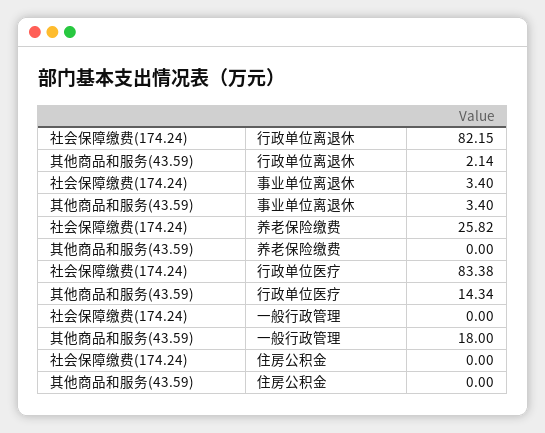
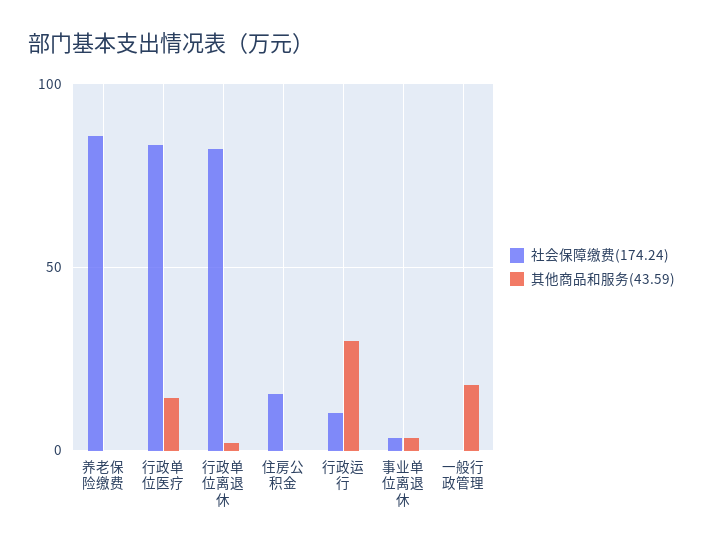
社会保障缴费(174.24), 养老保险缴费: 25.82 -> 85
社会保障缴费(174.24), 住房公积金: 0 -> 15
社会保障缴费(174.24), 行政运行: none -> 10
其他商品和服务(43.59), 行政运行: none -> 30

